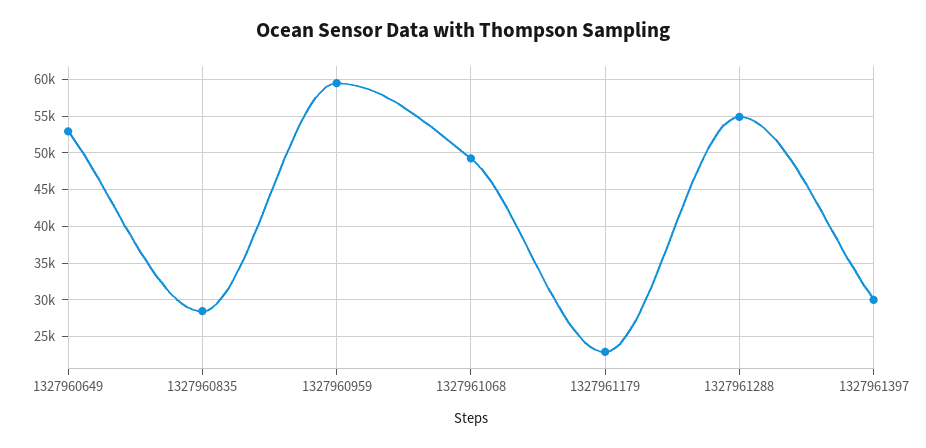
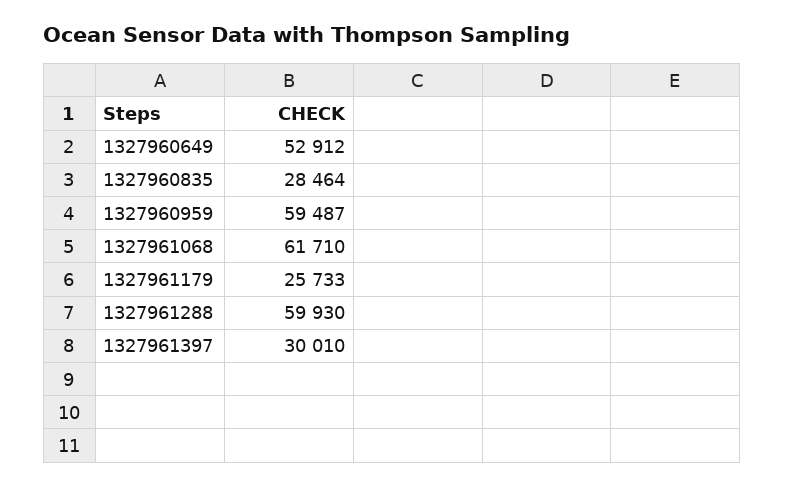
1327961068: 49000 -> 61710
1327961179: 23000 -> 25733
1327961288: 55000 -> 59930

